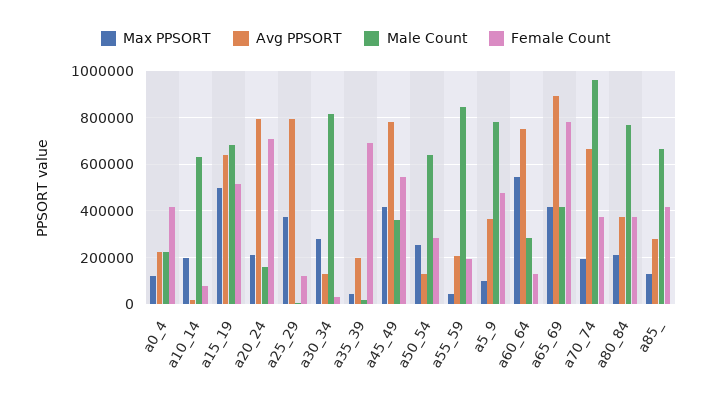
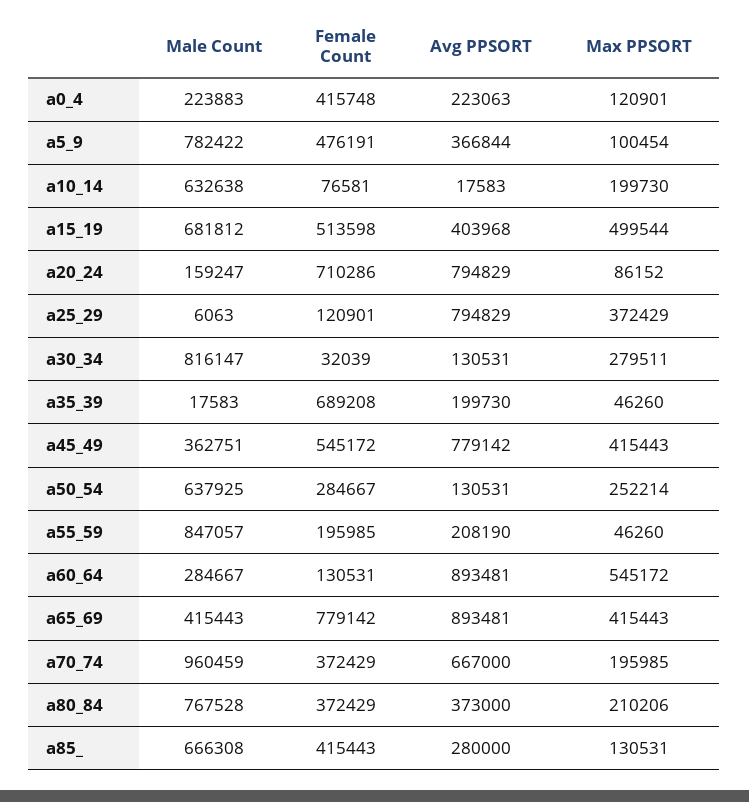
Avg PPSORT, a15_19: 650000 -> 403968
Max PPSORT, a20_24: 200000 -> 86152
Avg PPSORT, a60_64: 750000 -> 893481

